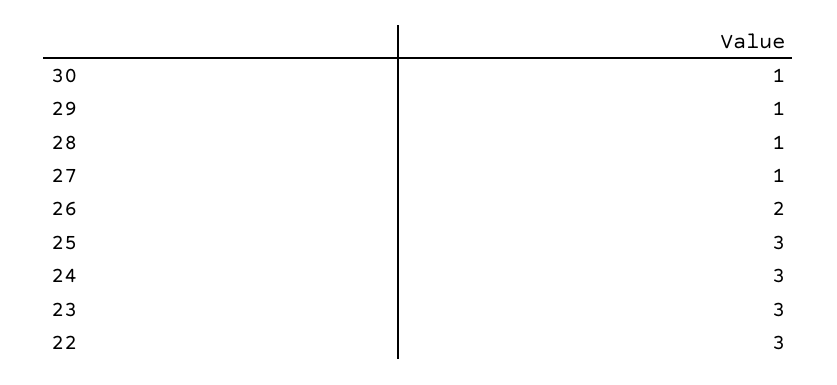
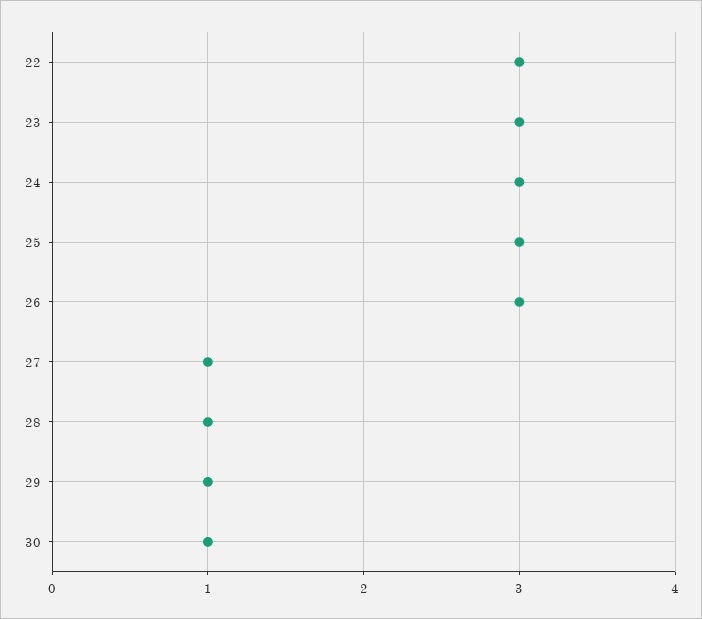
26: 2 -> 3

